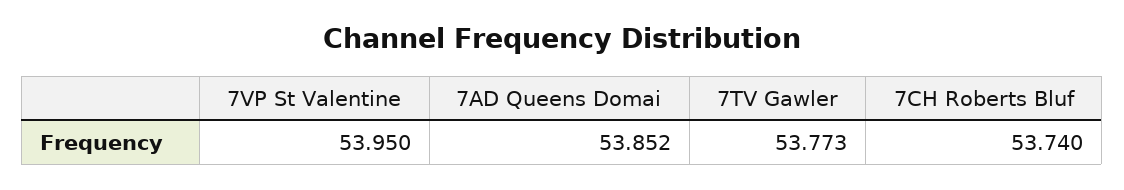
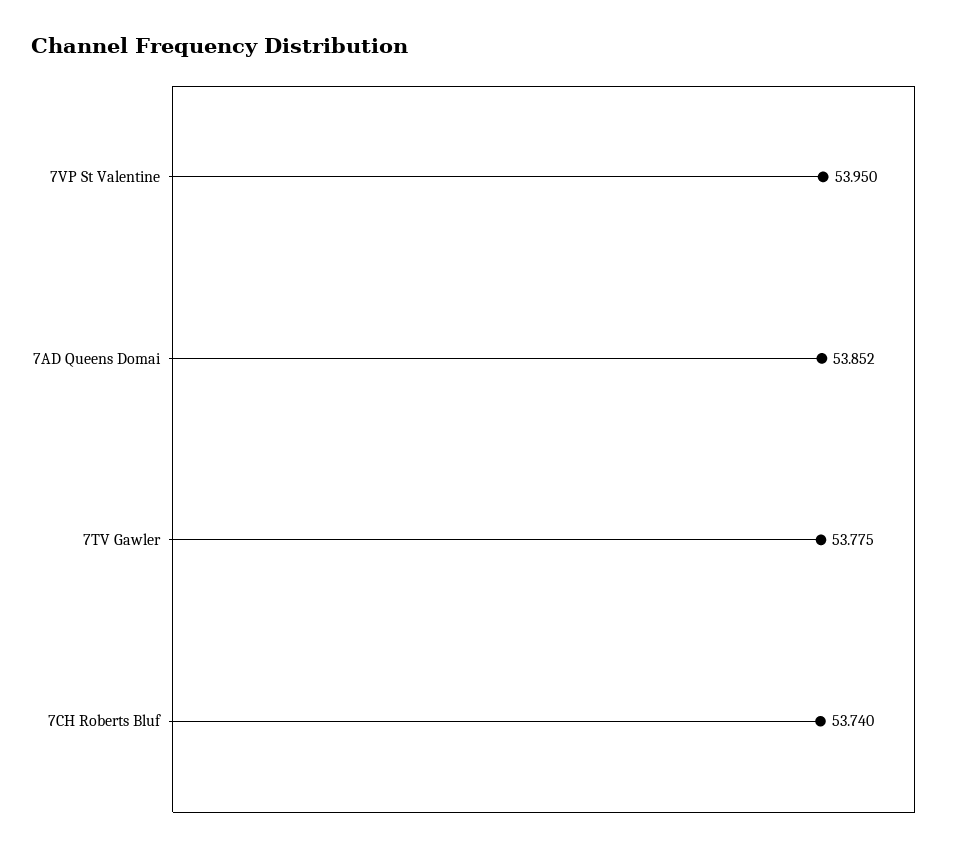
7TV Gawler: 53.773 -> 53.775

